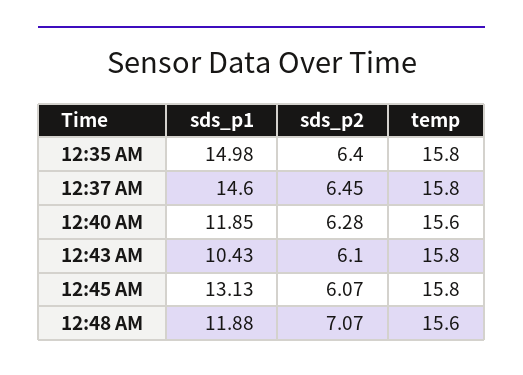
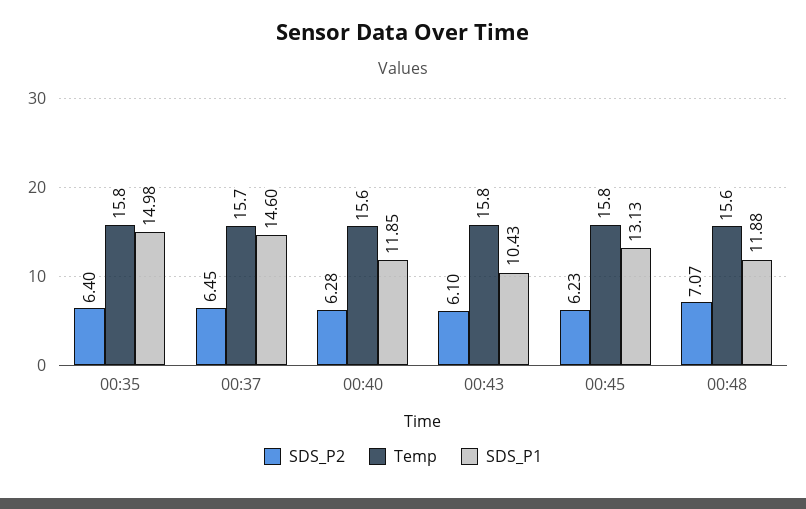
temp, 12:37 AM: 15.8 -> 15.7
sds_p2, 12:45 AM: 6.07 -> 6.23

